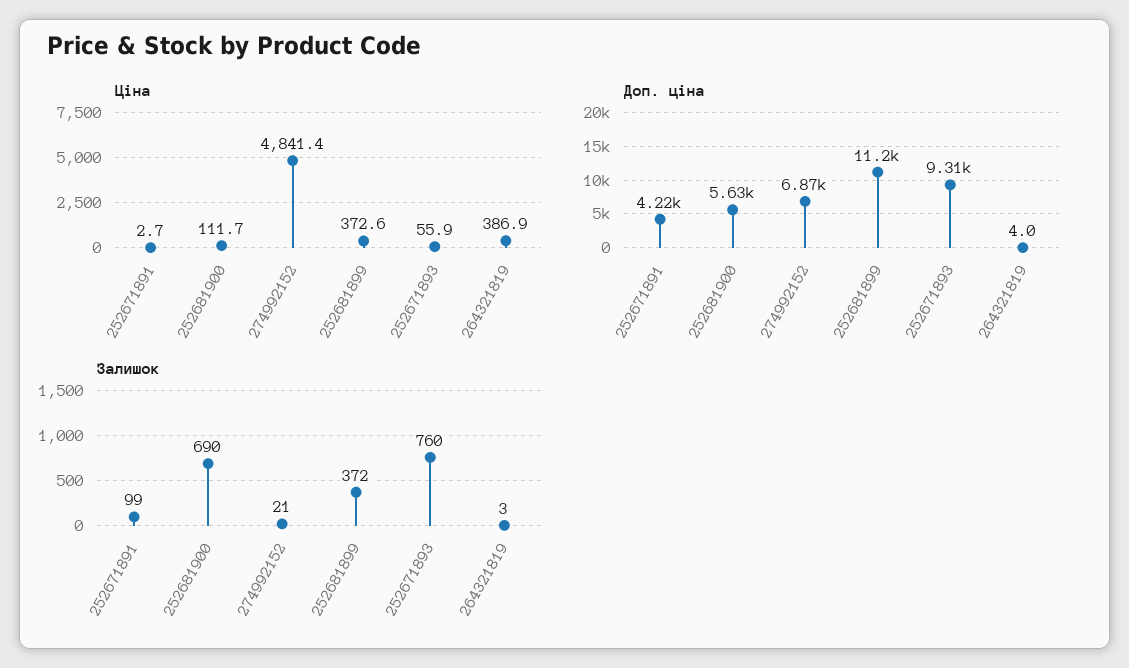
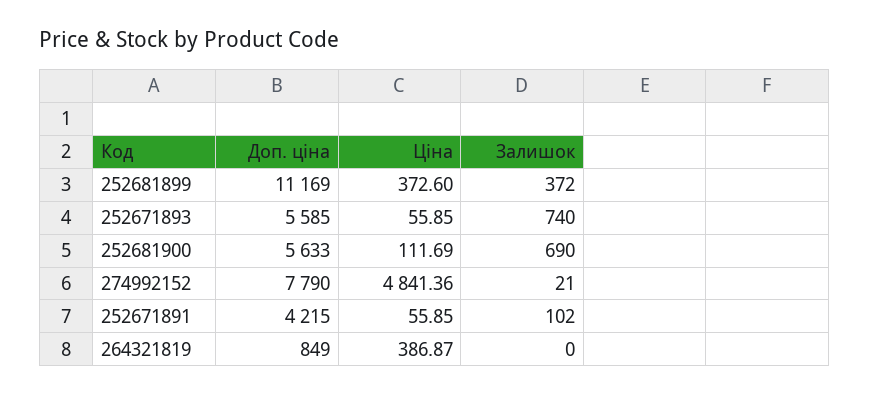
Ціна, 252671891: 2.7 -> 55.85
Доп. ціна, 274992152: 6870 -> 7790
Доп. ціна, 252671893: 9310 -> 5585
Доп. ціна, 264321819: 4 -> 849
Залишок, 252671891: 99 -> 102
Залишок, 252671893: 760 -> 740
Залишок, 264321819: 3 -> 0

